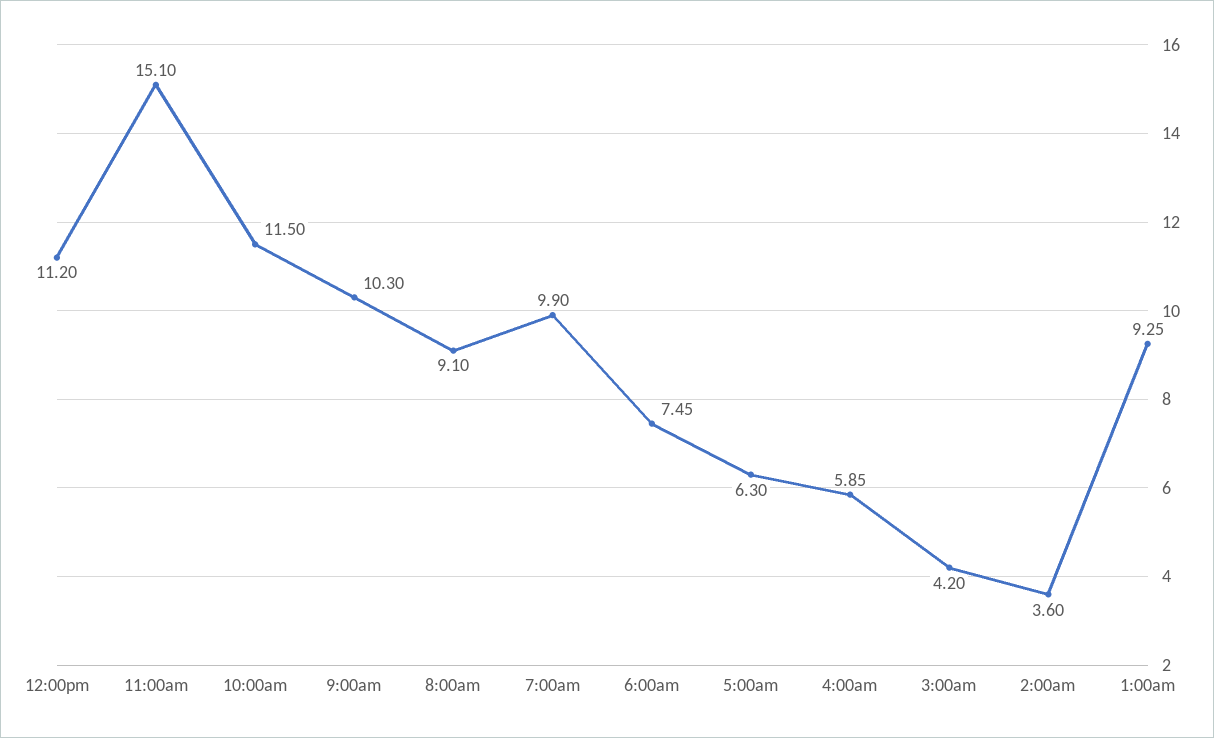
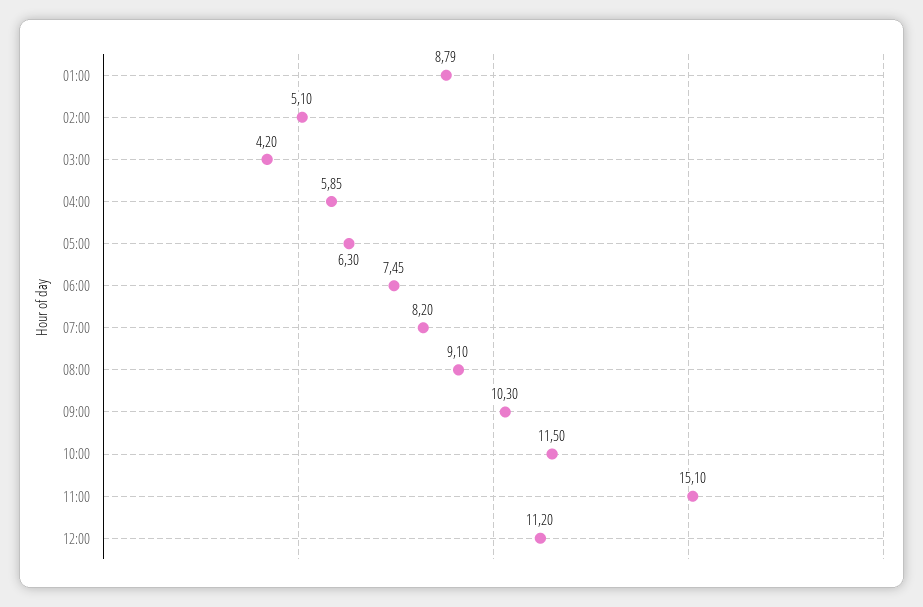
7:00am: 9.9 -> 8.2
2:00am: 3.6 -> 5.1
1:00am: 9.25 -> 8.79

